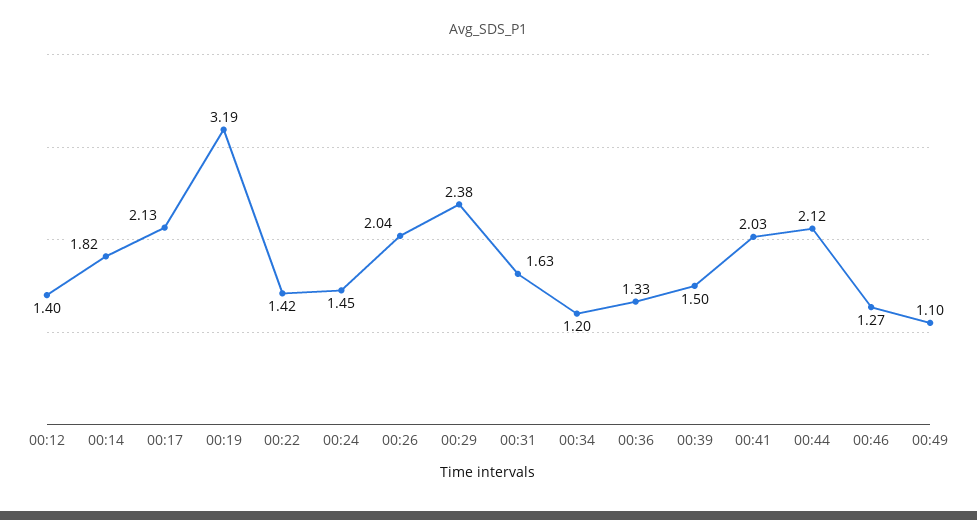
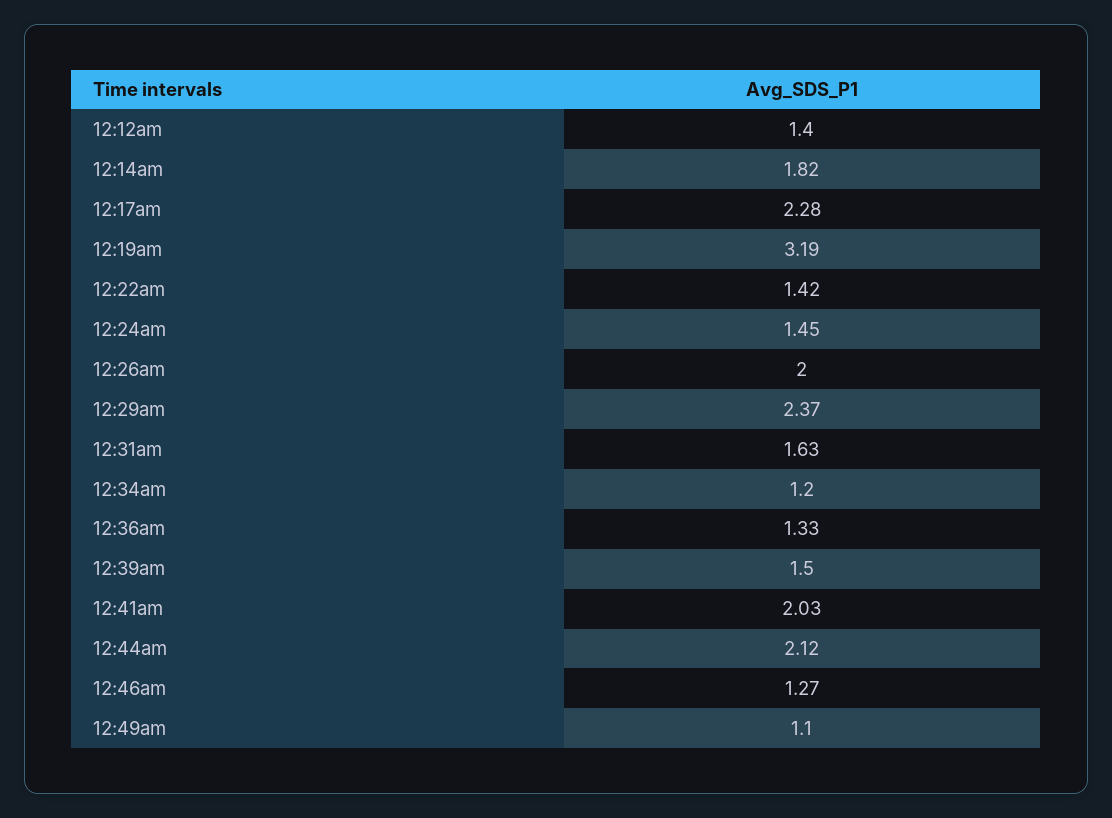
00:17: 2.13 -> 2.28
00:26: 2.04 -> 2
00:29: 2.38 -> 2.37

